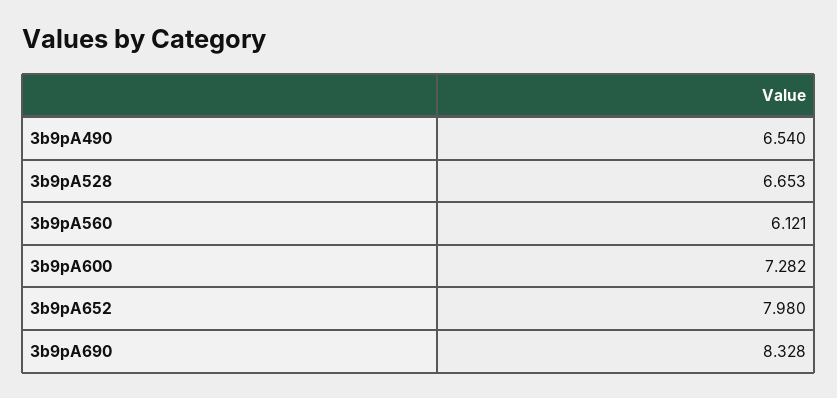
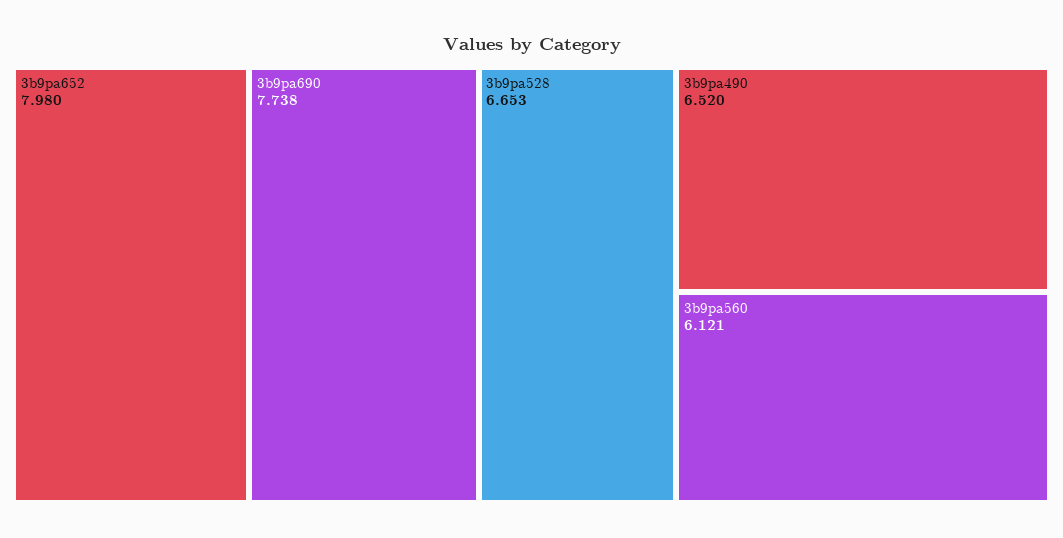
3b9pA490: 6.54 -> 6.52
3b9pA600: 7.282 -> none
3b9pA690: 8.328 -> 7.738

